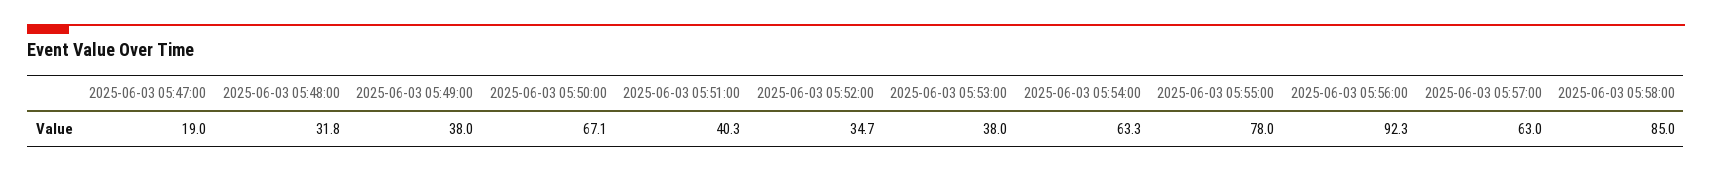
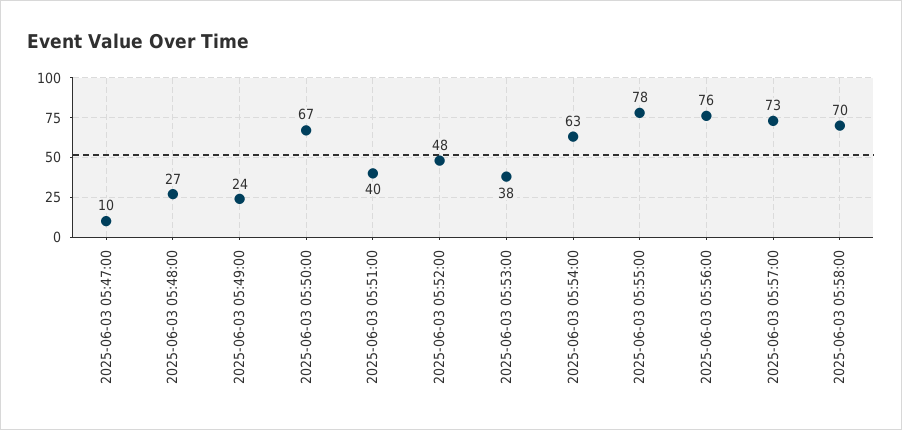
2025-06-03 05:47:00: 19 -> 10
2025-06-03 05:48:00: 31.8 -> 27
2025-06-03 05:49:00: 38 -> 24
2025-06-03 05:52:00: 34.7 -> 48
2025-06-03 05:56:00: 92.3 -> 76
2025-06-03 05:57:00: 63 -> 73
2025-06-03 05:58:00: 85 -> 70

